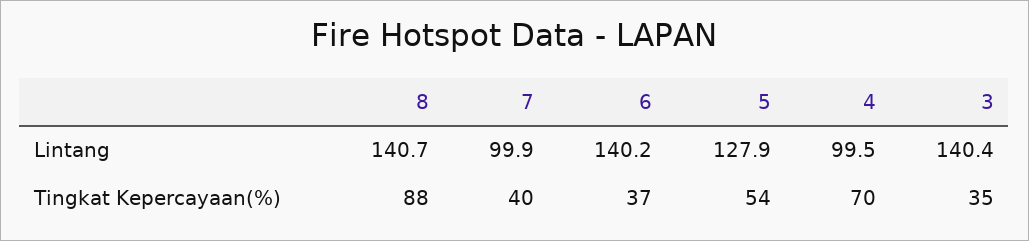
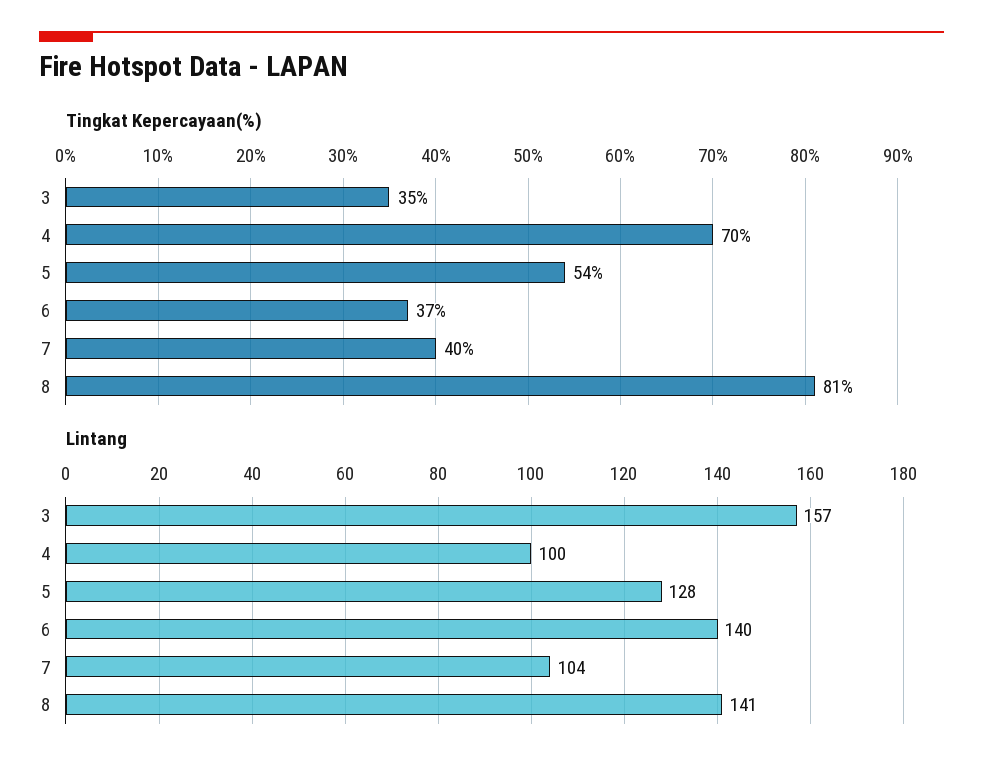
Lintang, 7: 99.9 -> 104
Lintang, 3: 140.4 -> 157
Tingkat Kepercayaan(%), 8: 88 -> 81

